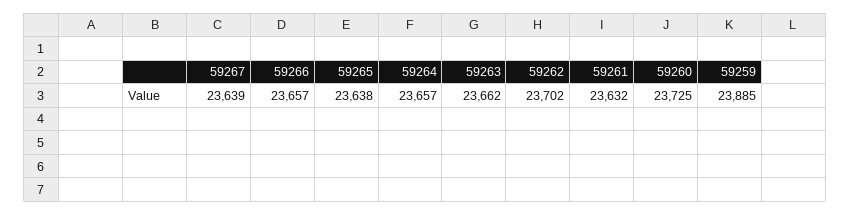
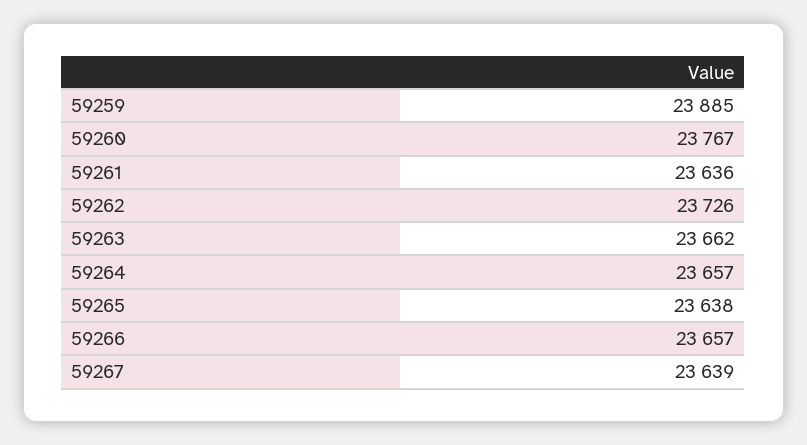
59262: 23702 -> 23726
59261: 23632 -> 23636
59260: 23725 -> 23767

